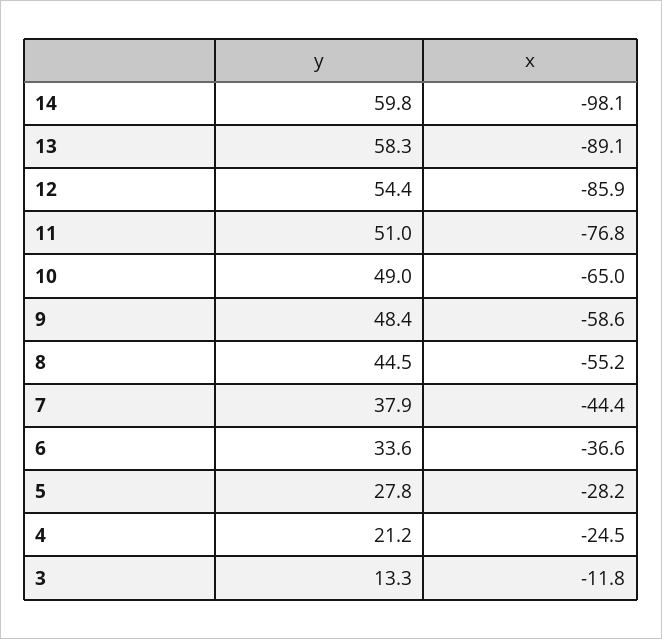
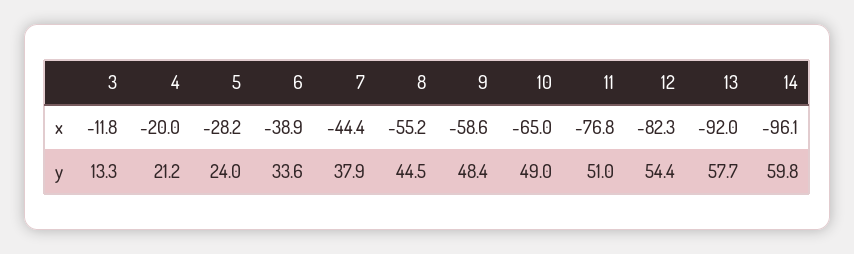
x, 14: -98.1 -> -96.1
y, 13: 58.3 -> 57.7
x, 13: -89.1 -> -92
x, 12: -85.9 -> -82.3
x, 6: -36.6 -> -38.9
y, 5: 27.8 -> 24
x, 4: -24.5 -> -20

